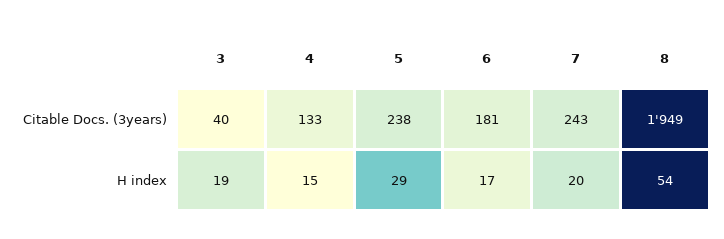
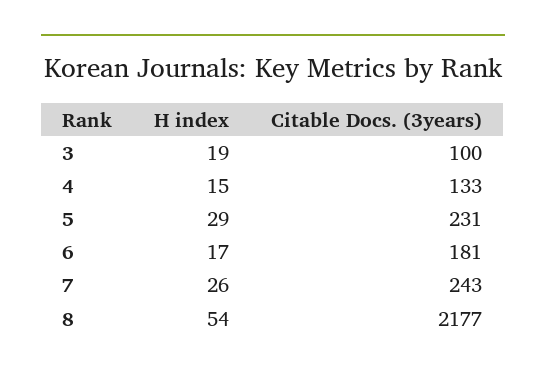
3, Citable Docs. (3years): 40 -> 100
5, Citable Docs. (3years): 238 -> 231
8, Citable Docs. (3years): 1949 -> 2177
7, H index: 20 -> 26

